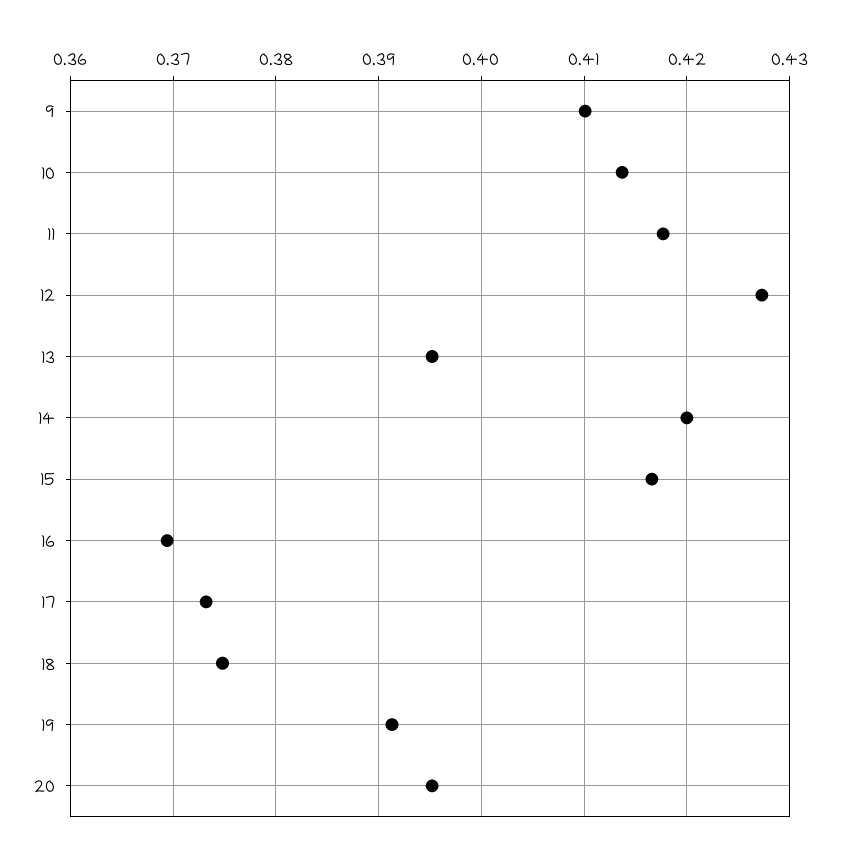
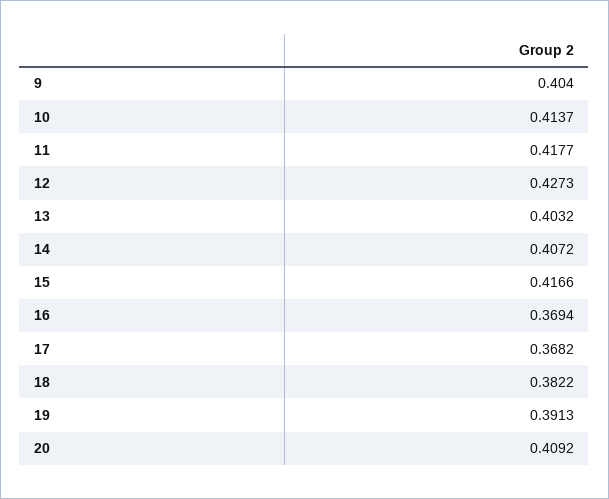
9: 0.41 -> 0.404
13: 0.395 -> 0.4032
14: 0.42 -> 0.4072
17: 0.373 -> 0.3682
18: 0.375 -> 0.3822
20: 0.395 -> 0.4092

